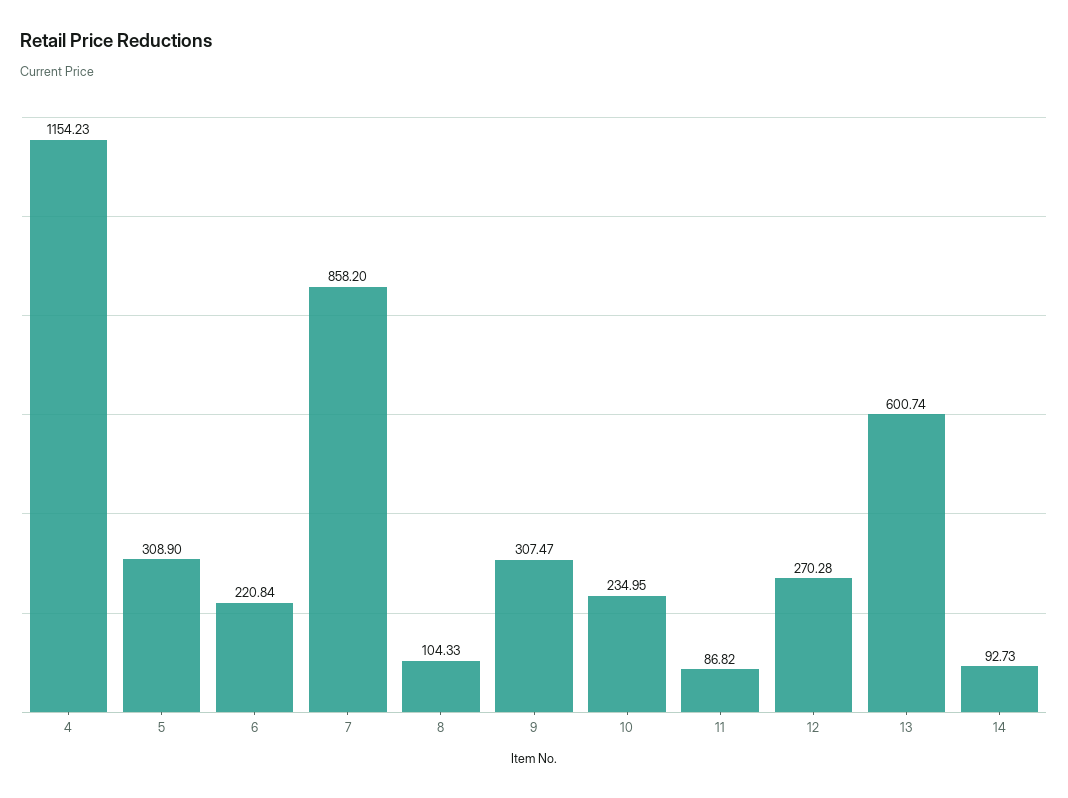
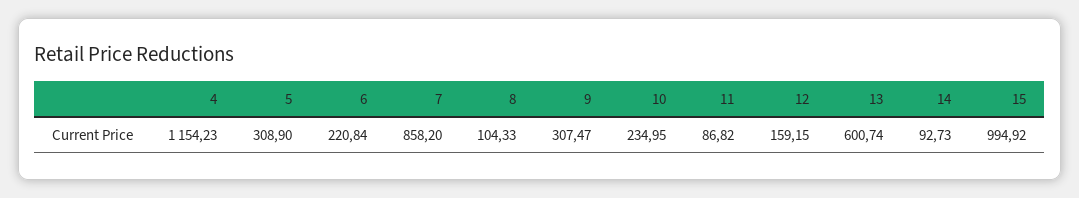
12: 270.28 -> 159.15
15: none -> 994.92

